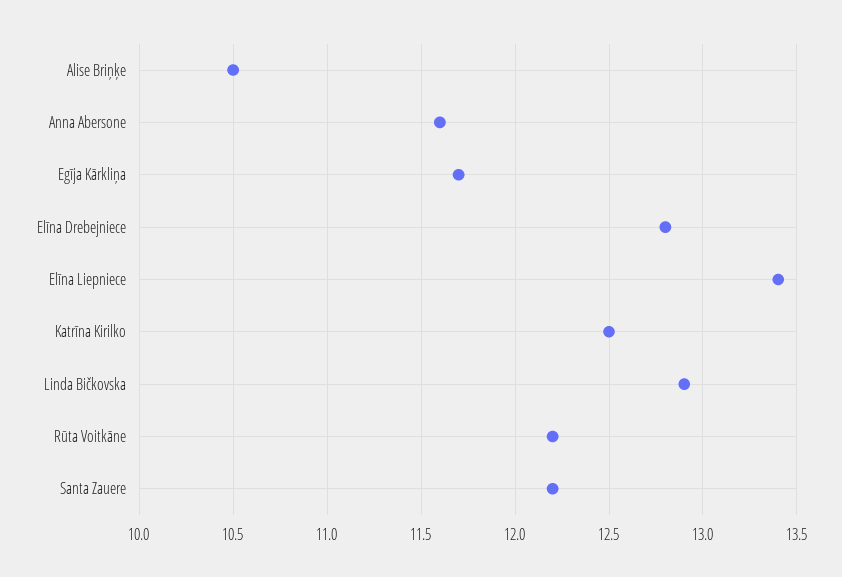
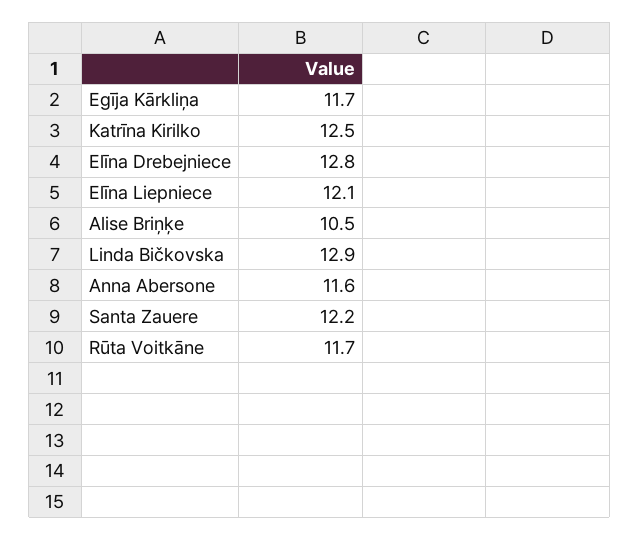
Elīna Liepniece: 13.4 -> 12.1
Rūta Voitkāne: 12.2 -> 11.7

